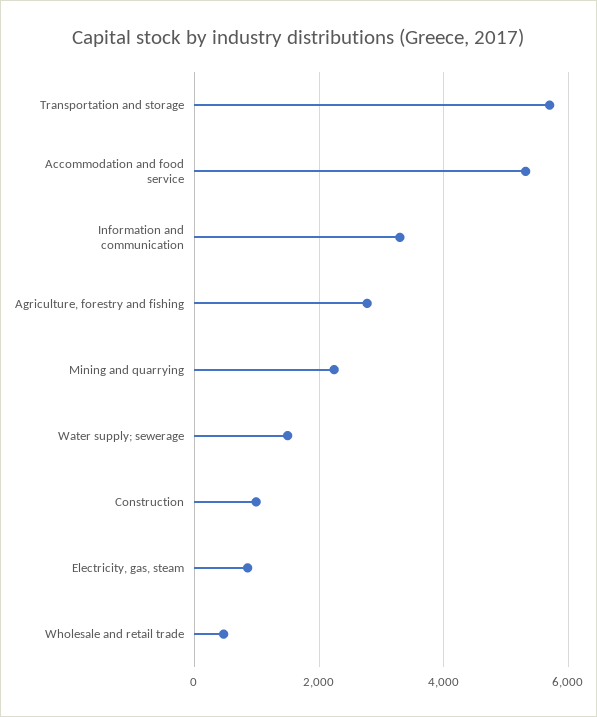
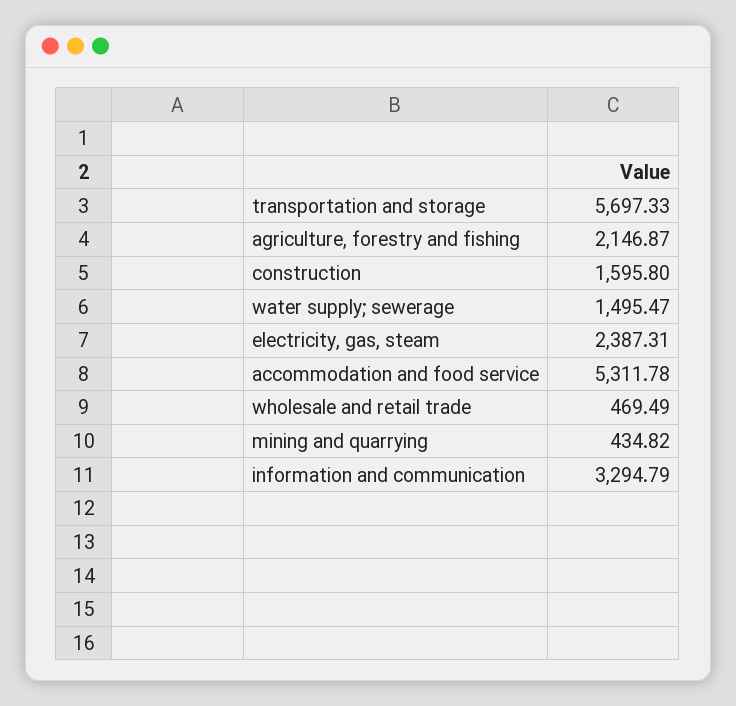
Agriculture, forestry and fishing: 2800 -> 2146.87
Mining and quarrying: 2200 -> 434.82
Construction: 1000 -> 1595.8
Electricity, gas, steam: 800 -> 2387.31

